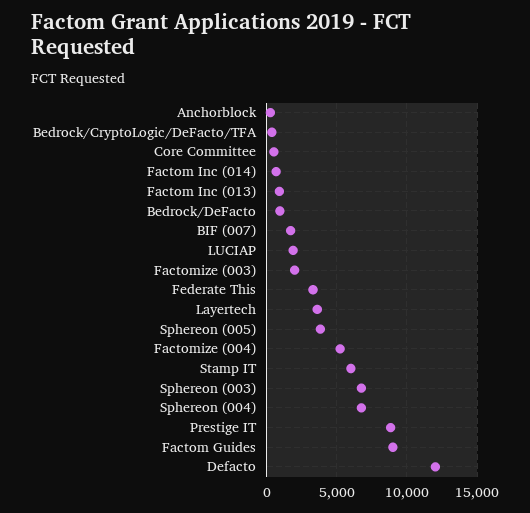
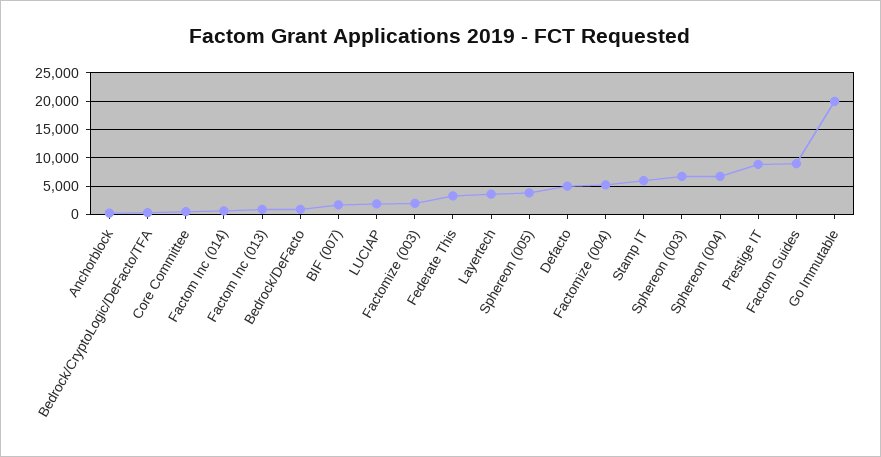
Defacto: 12000 -> 5000
Go Immutable: none -> 20000

